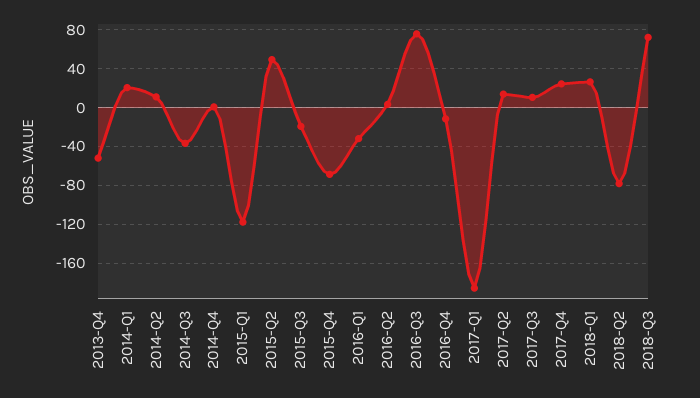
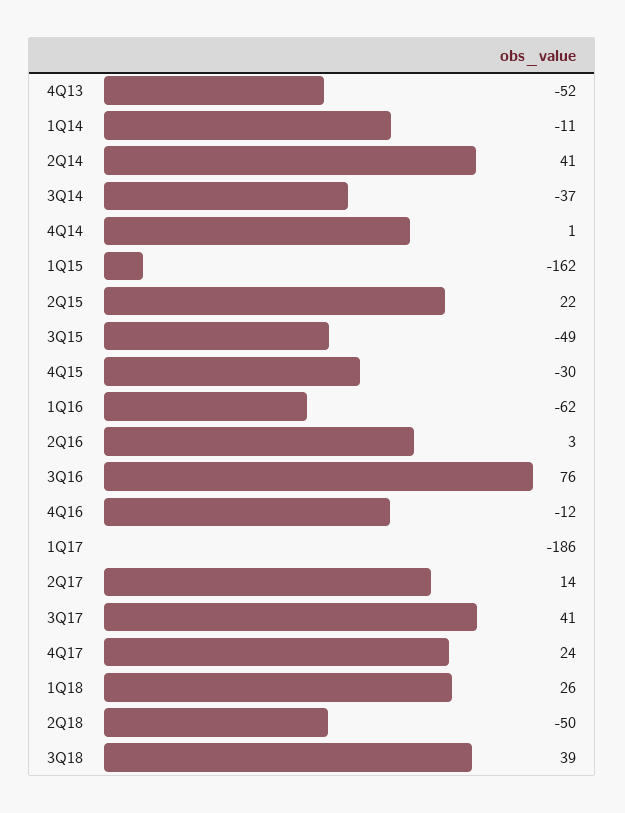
2014-Q1: 20 -> -11
2014-Q2: 10 -> 41
2015-Q1: -120 -> -162
2015-Q2: 50 -> 22
2015-Q3: -20 -> -49
2015-Q4: -70 -> -30
2016-Q1: -30 -> -62
2017-Q3: 10 -> 41
2018-Q2: -80 -> -50
2018-Q3: 70 -> 39

